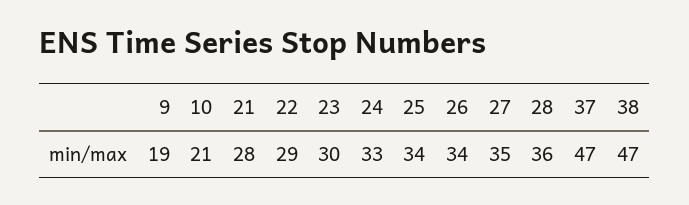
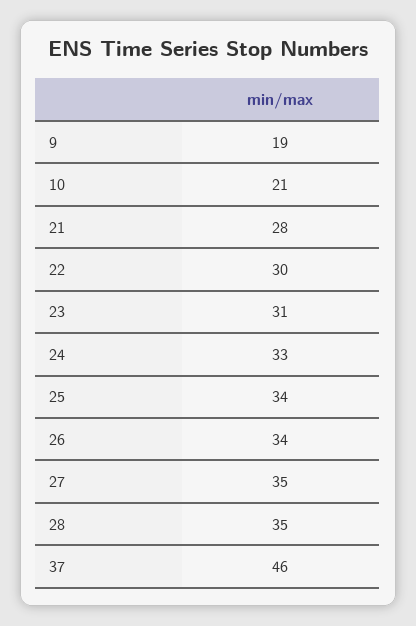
22: 29 -> 30
23: 30 -> 31
28: 36 -> 35
37: 47 -> 46
38: 47 -> none

